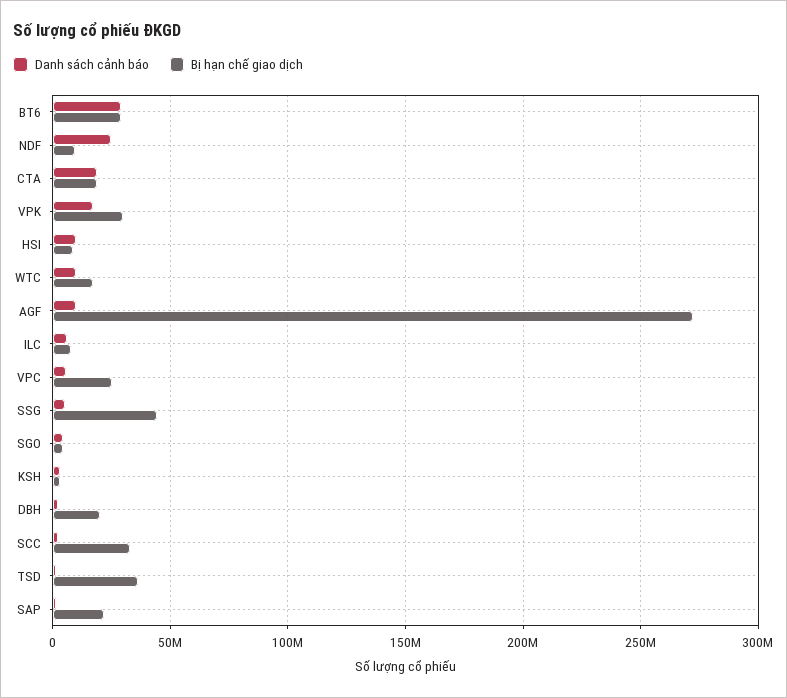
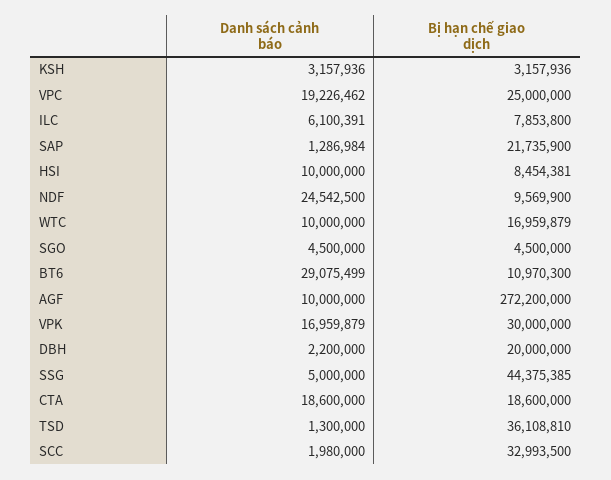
Bị hạn chế giao dịch, BT6: 30000000 -> 10970300
Danh sách cảnh báo, VPC: 5000000 -> 19226462

